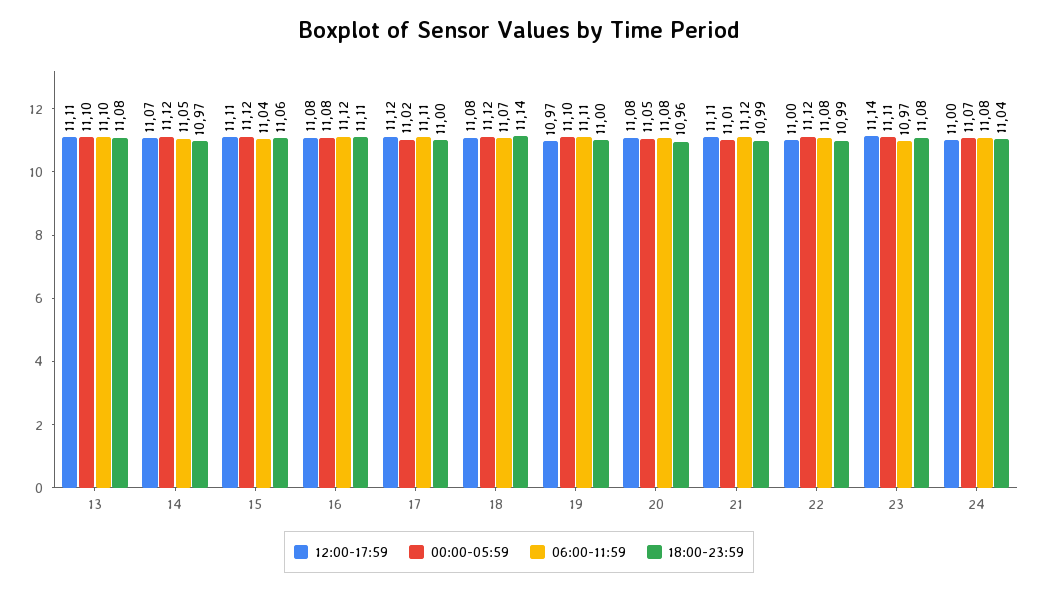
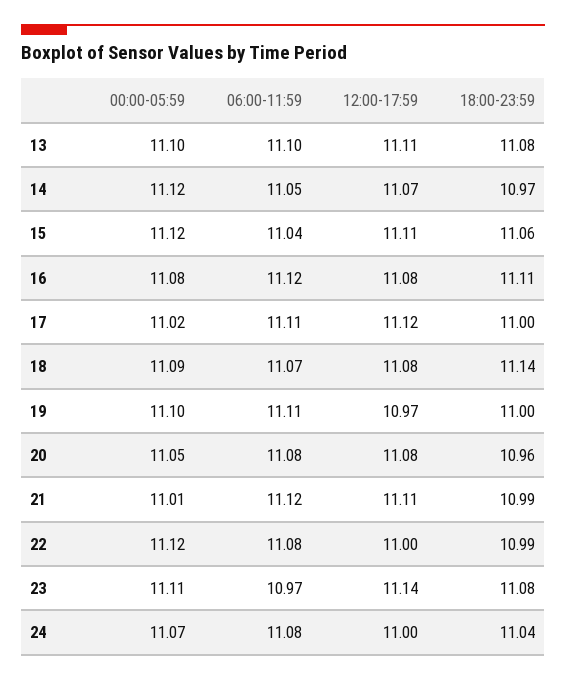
00:00-05:59, 18: 11.12 -> 11.09

